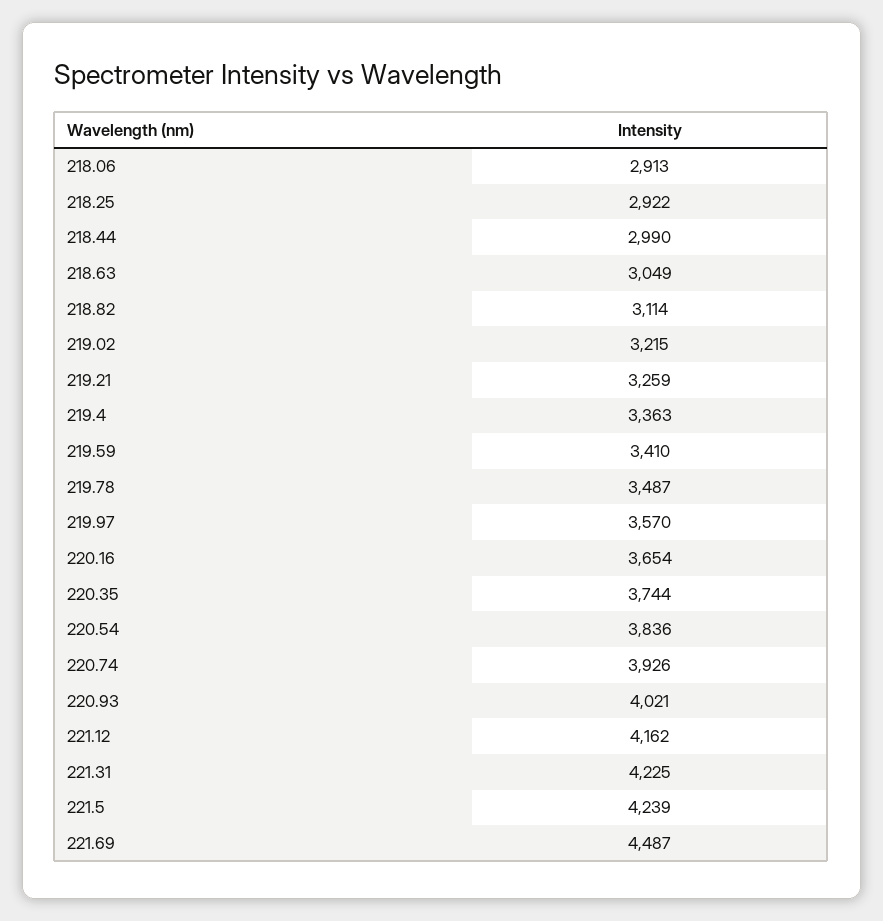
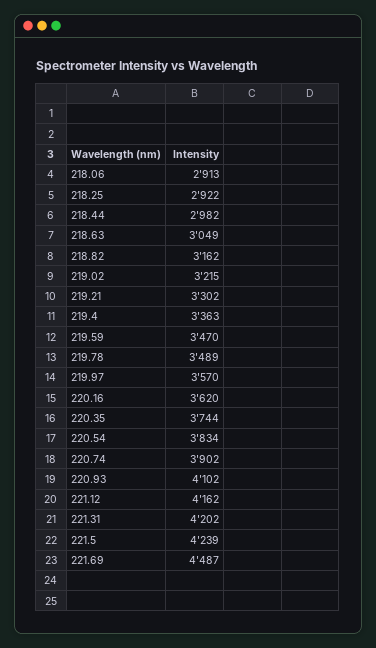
218.44: 2990 -> 2982
218.82: 3114 -> 3162
219.21: 3259 -> 3302
219.59: 3410 -> 3470
219.78: 3487 -> 3489
220.16: 3654 -> 3620
220.54: 3836 -> 3834
220.74: 3926 -> 3902
220.93: 4021 -> 4102
221.31: 4225 -> 4202

